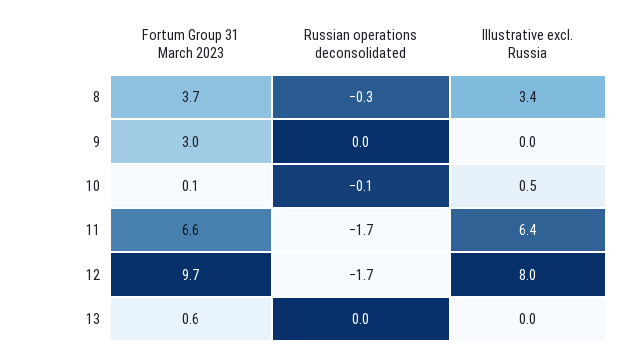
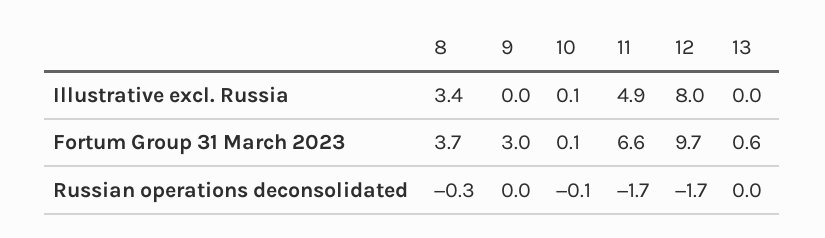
Illustrative excl. Russia, 10: 0.5 -> 0.1
Illustrative excl. Russia, 11: 6.4 -> 4.9

